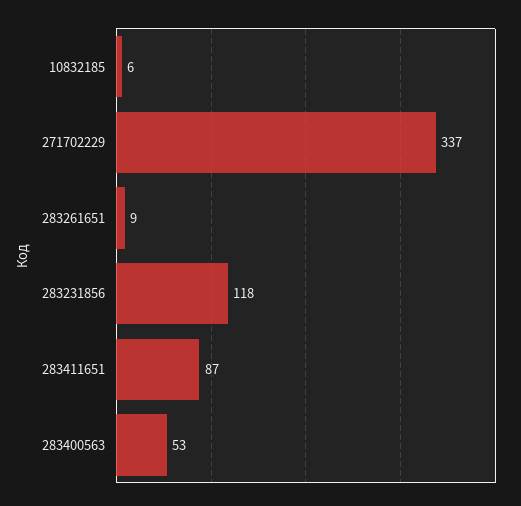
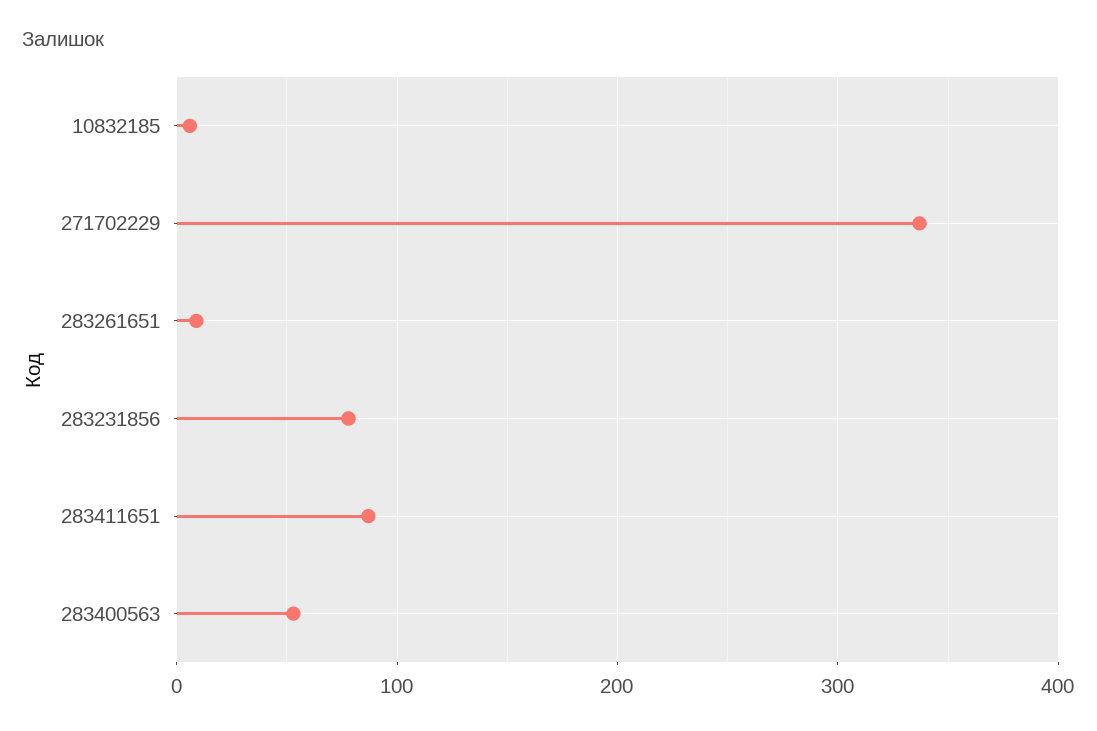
283231856: 118 -> 80

